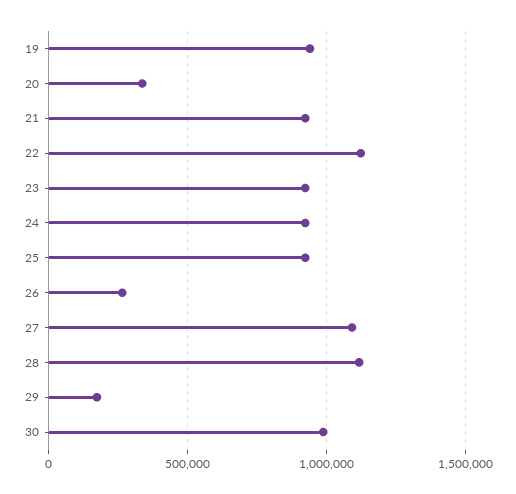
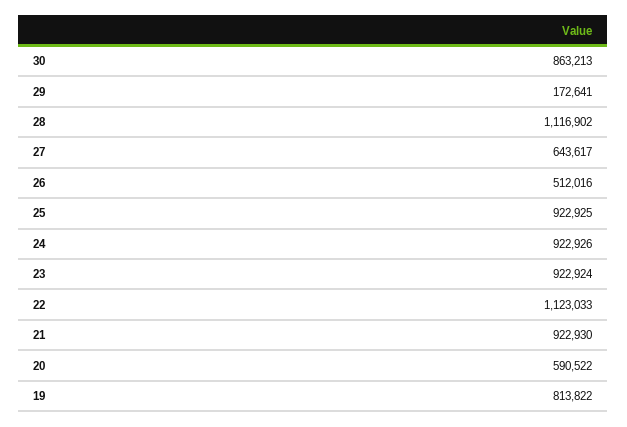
19: 950000 -> 813822
20: 350000 -> 590522
26: 250000 -> 512016
27: 1100000 -> 643617
30: 1000000 -> 863213

